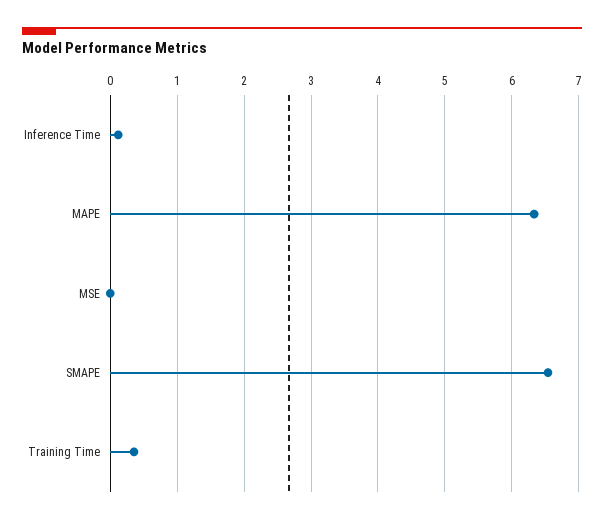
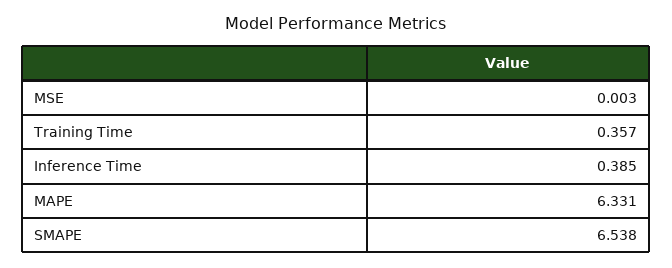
Inference Time: 0.1 -> 0.385

